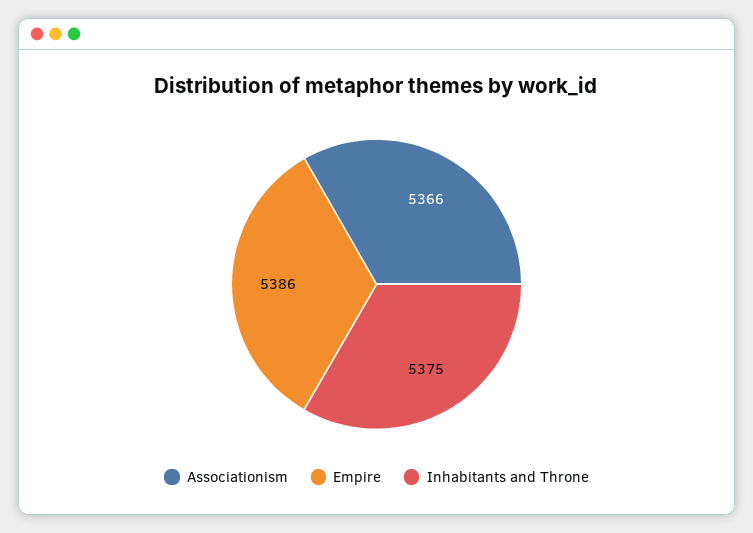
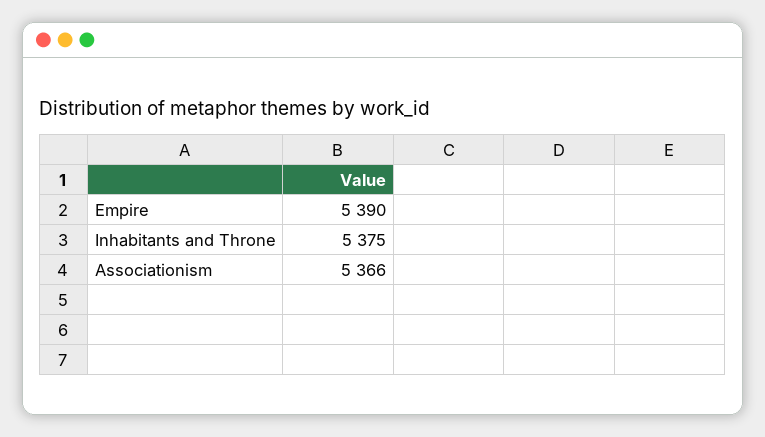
Empire: 5386 -> 5390

